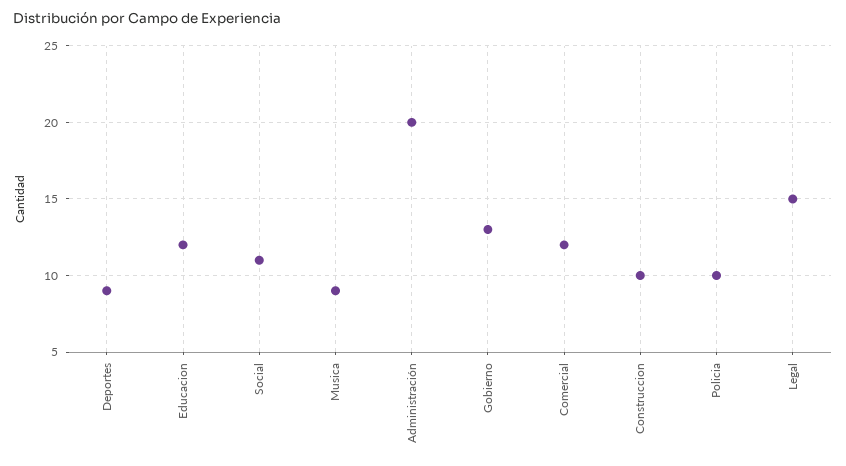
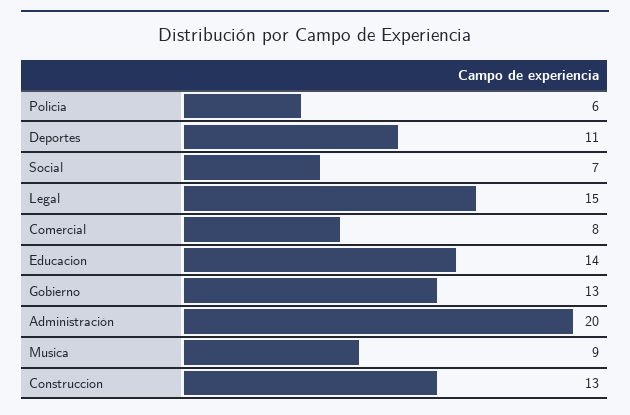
Deportes: 9 -> 11
Educacion: 12 -> 14
Social: 11 -> 7
Comercial: 12 -> 8
Construccion: 10 -> 13
Policia: 10 -> 6

